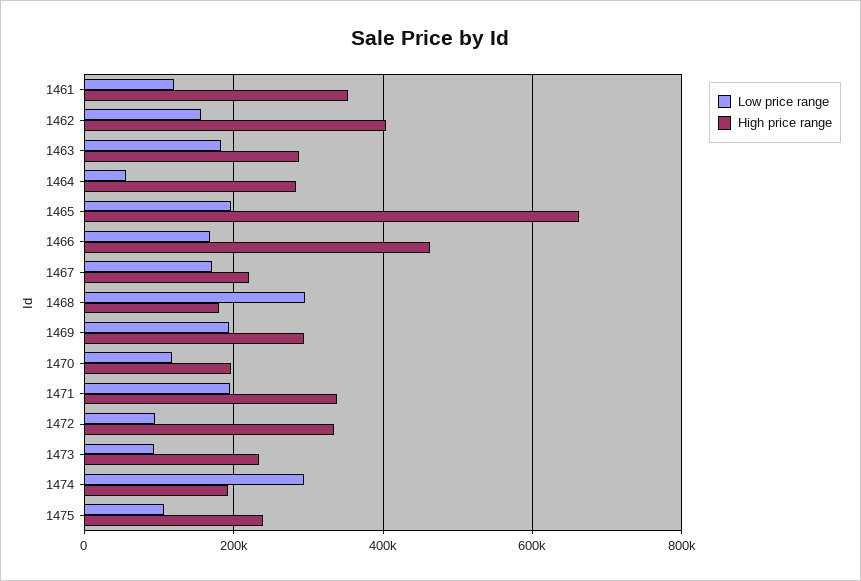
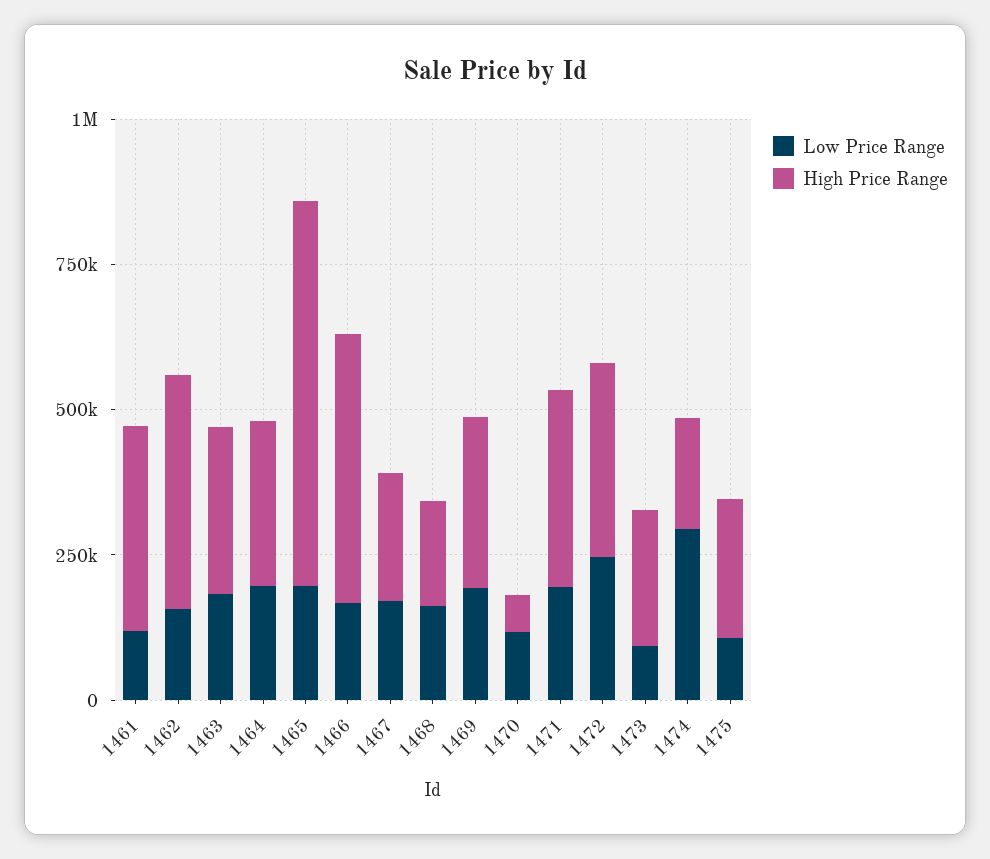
Low price range, 1464: 60000 -> 200000
Low price range, 1468: 300000 -> 150000
High price range, 1470: 200000 -> 50000
Low price range, 1472: 100000 -> 250000

